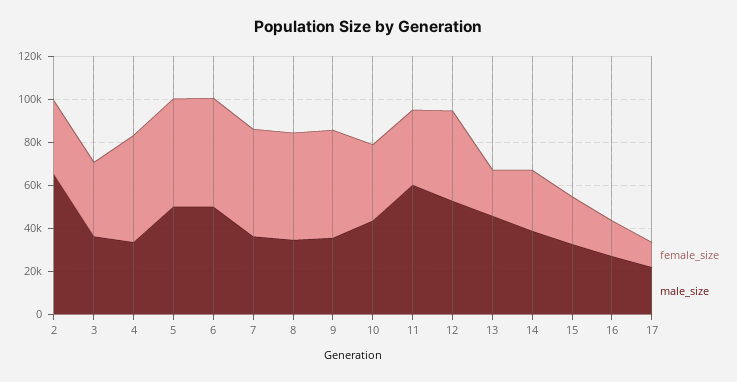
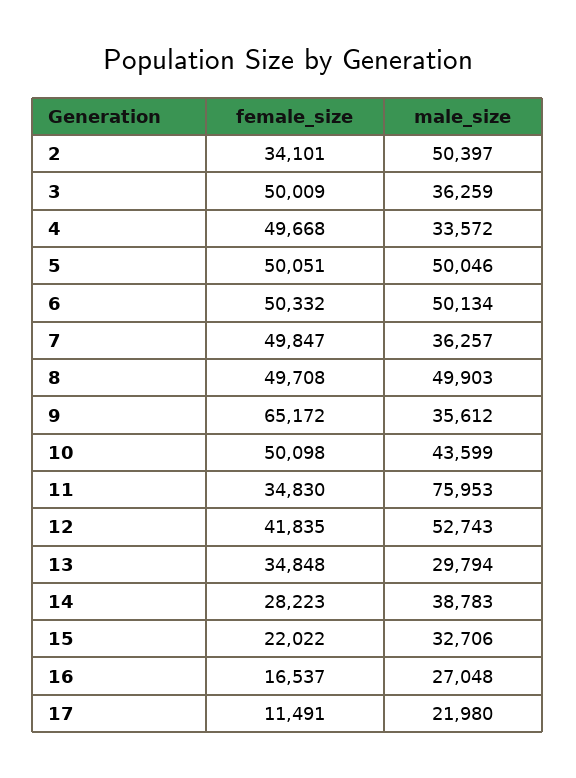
male_size, 2: 65000 -> 50397
female_size, 3: 35000 -> 50009
male_size, 8: 35000 -> 49903
female_size, 9: 50000 -> 65172
female_size, 10: 35000 -> 50098
male_size, 11: 60000 -> 75953
female_size, 13: 20000 -> 34848
male_size, 13: 45000 -> 29794

